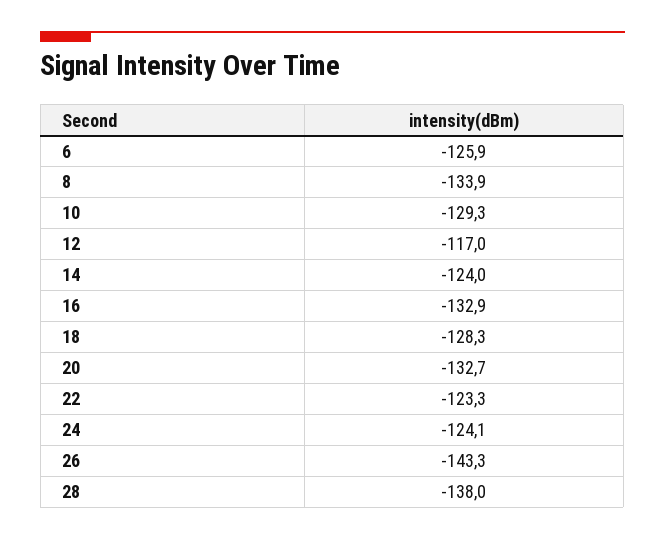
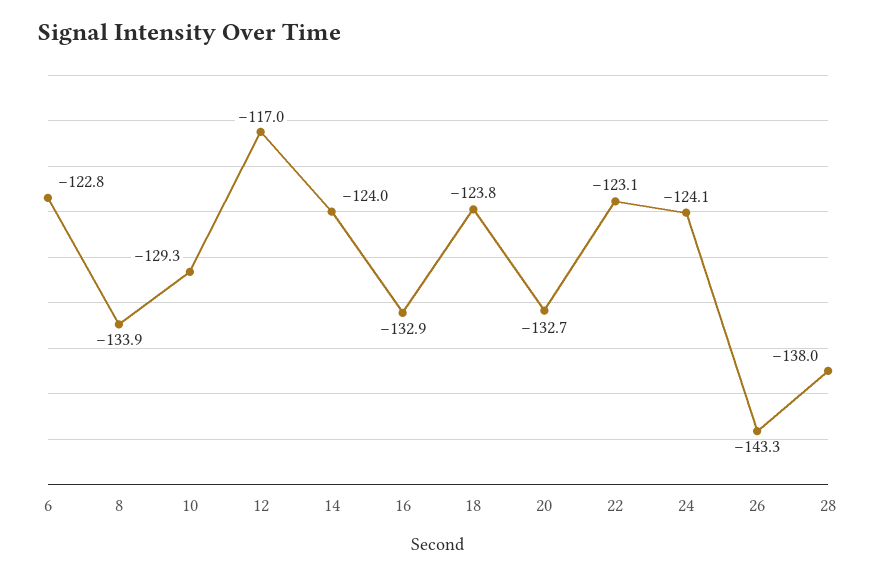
6: -125.9 -> -122.8
18: -128.3 -> -123.8
22: -123.3 -> -123.1

